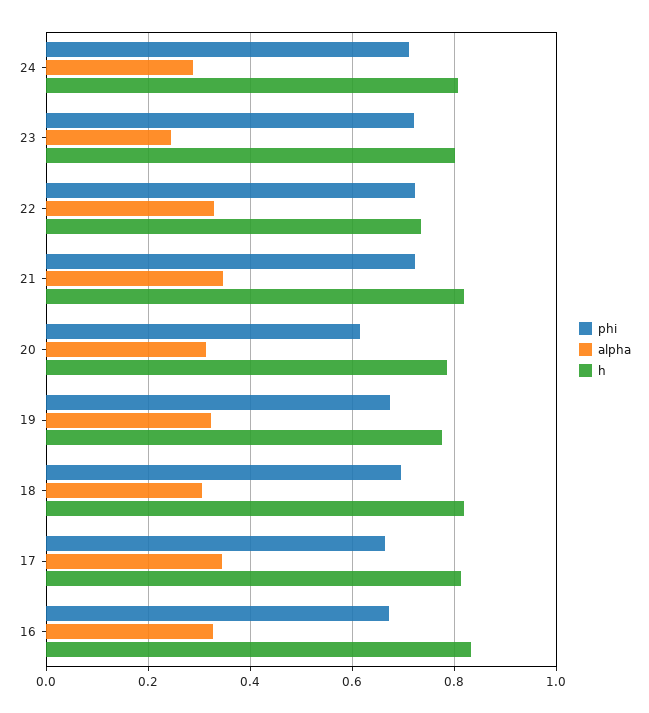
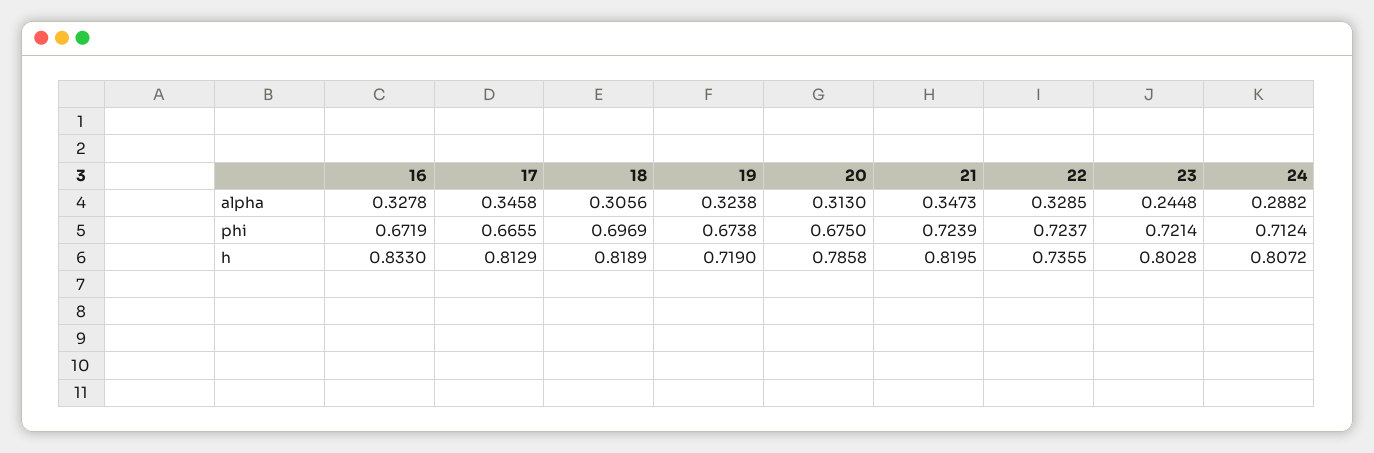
phi, 20: 0.62 -> 0.675
h, 19: 0.78 -> 0.719

